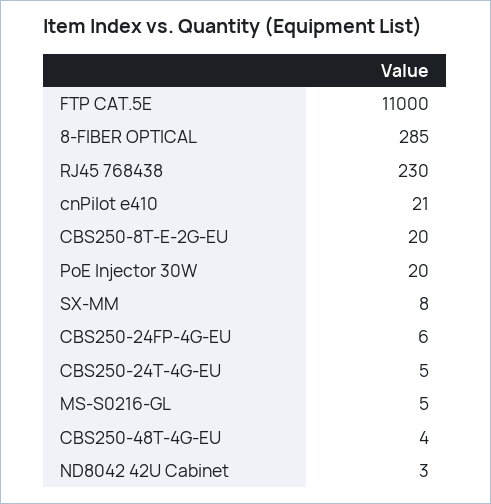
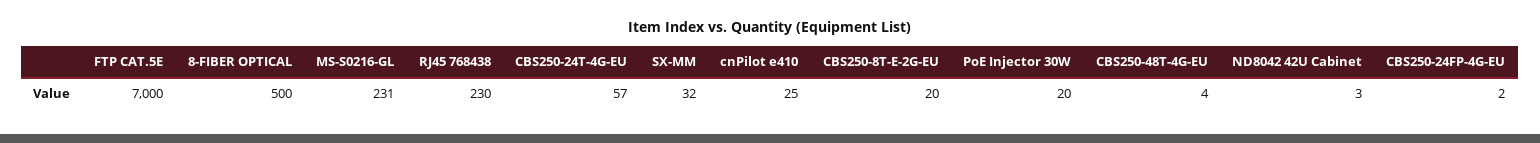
FTP CAT.5E: 11000 -> 7000
8-FIBER OPTICAL: 285 -> 500
cnPilot e410: 21 -> 25
SX-MM: 8 -> 32
CBS250-24FP-4G-EU: 6 -> 2
CBS250-24T-4G-EU: 5 -> 57
MS-S0216-GL: 5 -> 231

